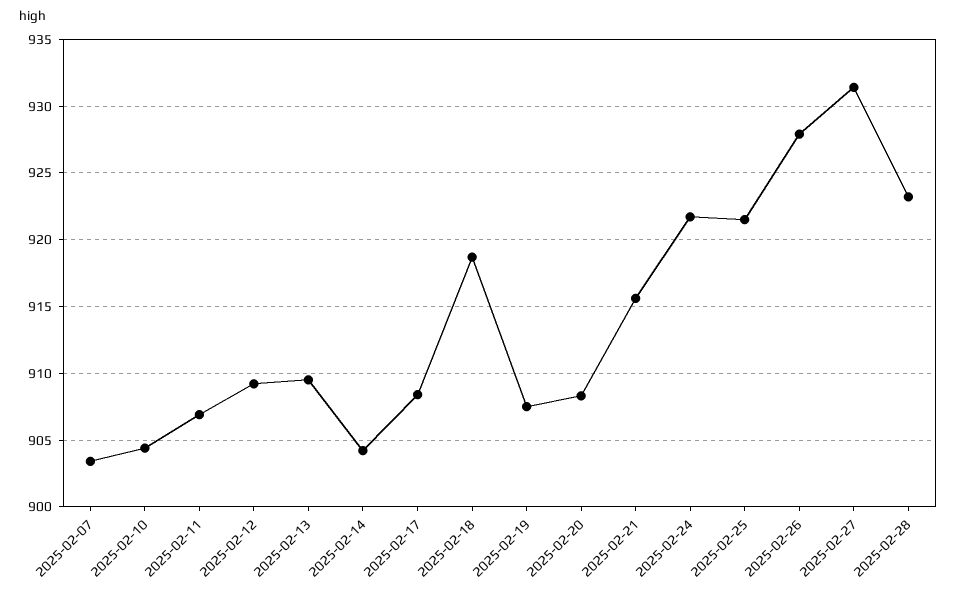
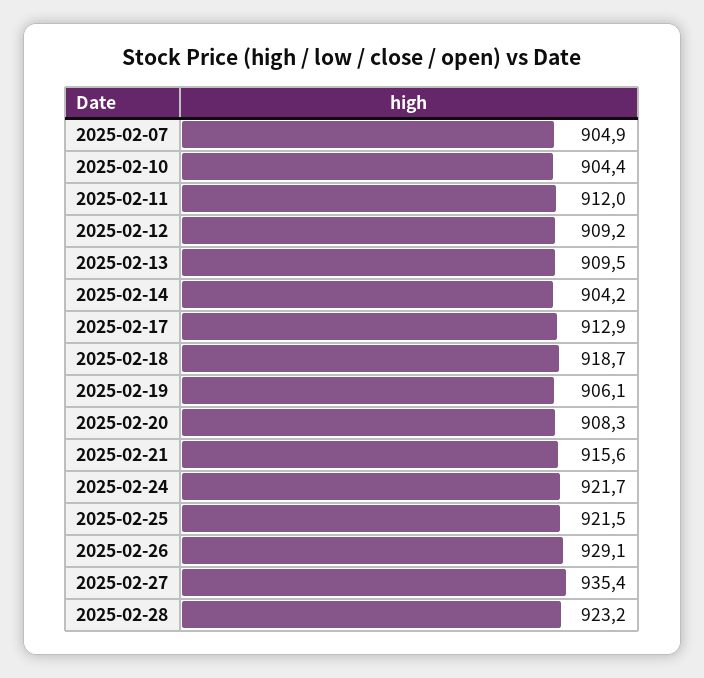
2025-02-07: 903.5 -> 904.9
2025-02-11: 907 -> 912
2025-02-17: 908.5 -> 912.9
2025-02-19: 907.5 -> 906.1
2025-02-26: 928 -> 929.1
2025-02-27: 931.5 -> 935.4

